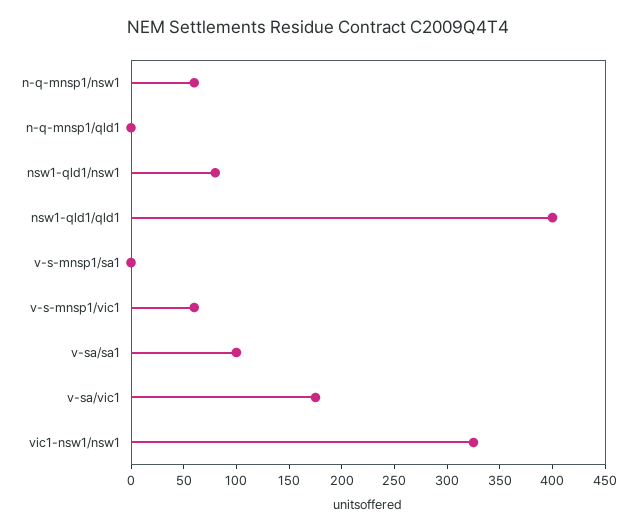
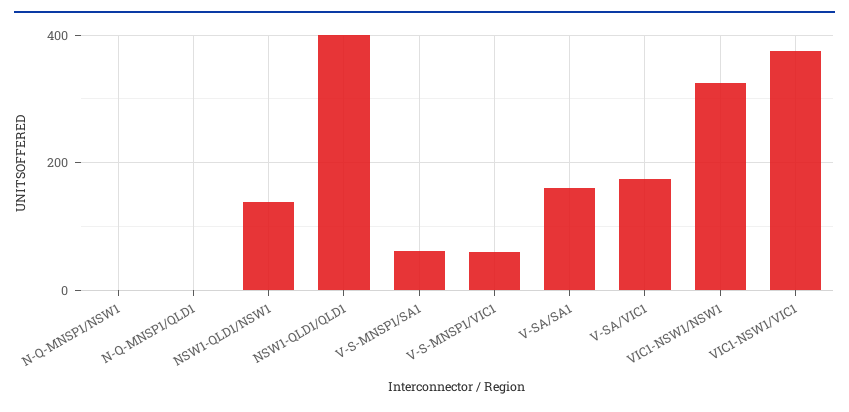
n-q-mnsp1/nsw1: 60 -> 0
nsw1-qld1/nsw1: 80 -> 140
v-s-mnsp1/sa1: 0 -> 60
v-sa/sa1: 100 -> 160
VIC1-NSW1/VIC1: none -> 380

